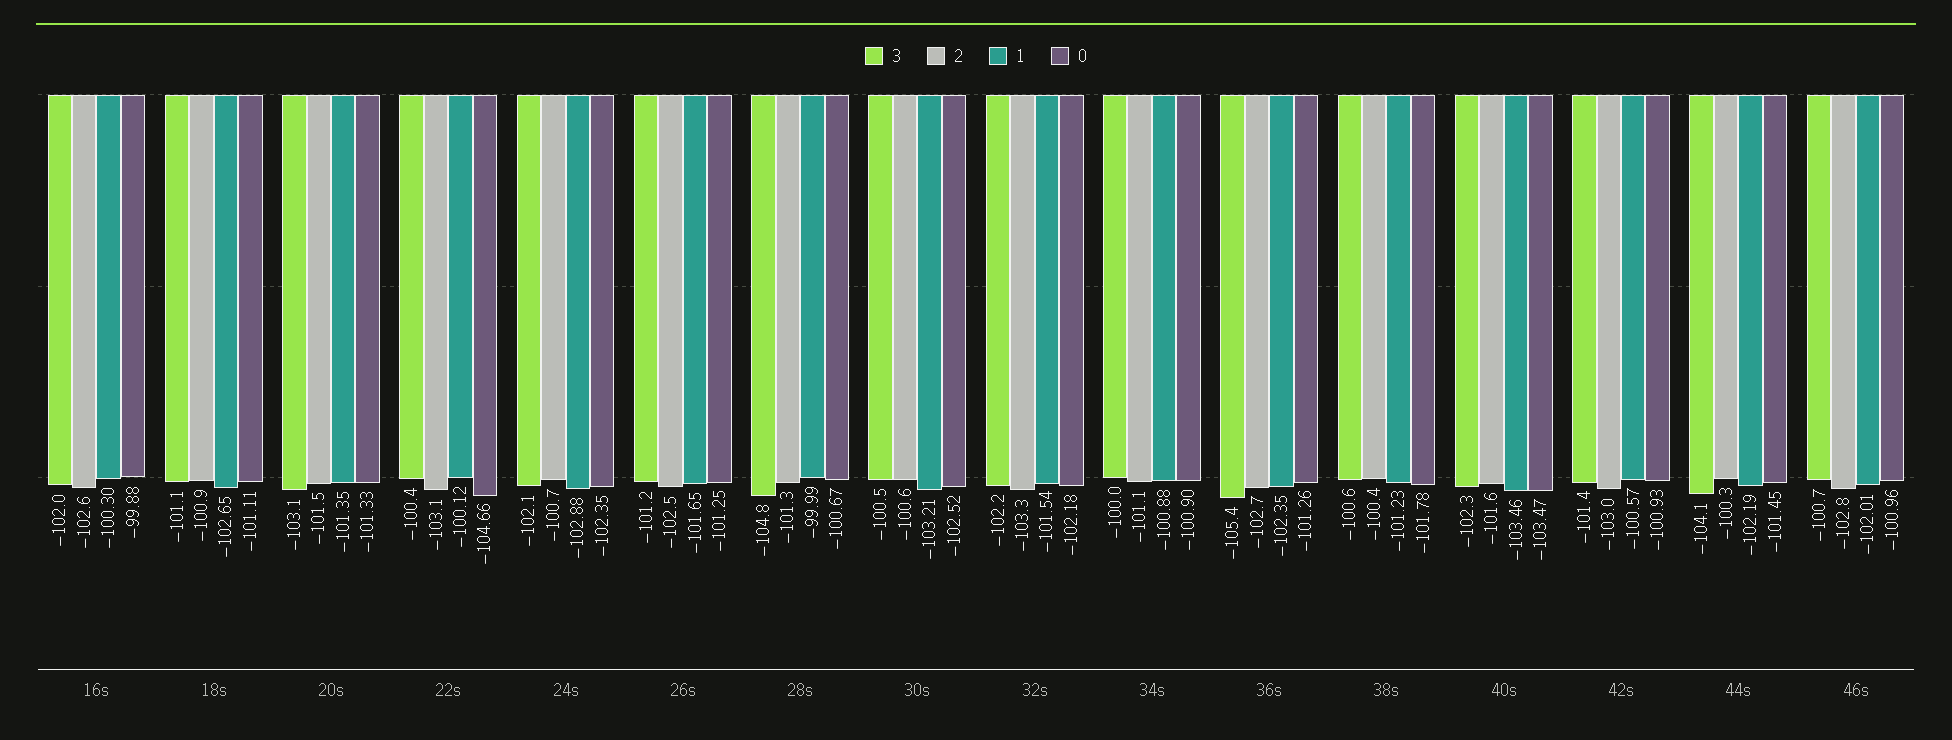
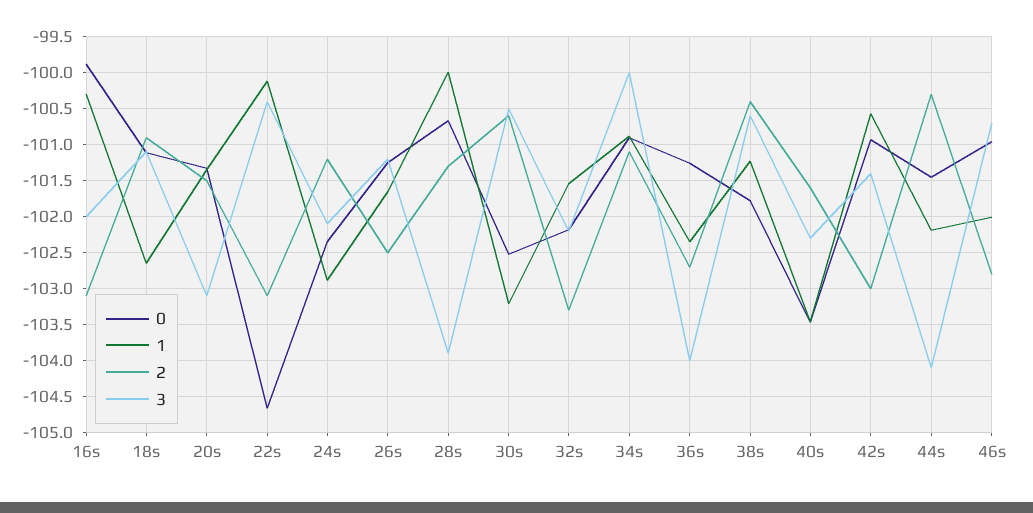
2, 16s: -102.6 -> -103.1
2, 24s: -100.7 -> -101.2
3, 28s: -104.8 -> -103.9
3, 36s: -105.4 -> -104

